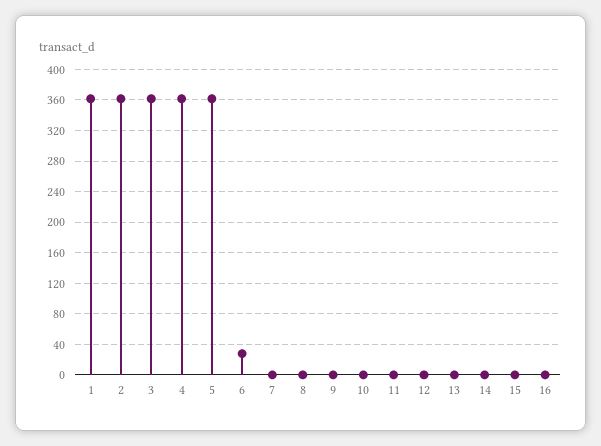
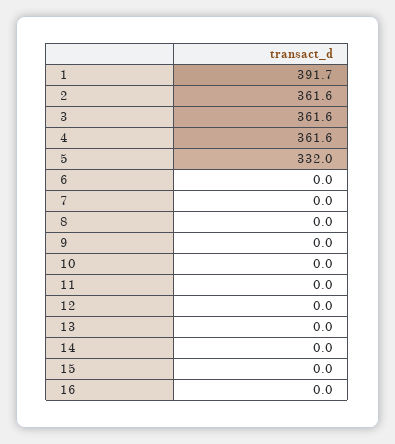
1: 360 -> 391.7
5: 360 -> 332
6: 30 -> 0

